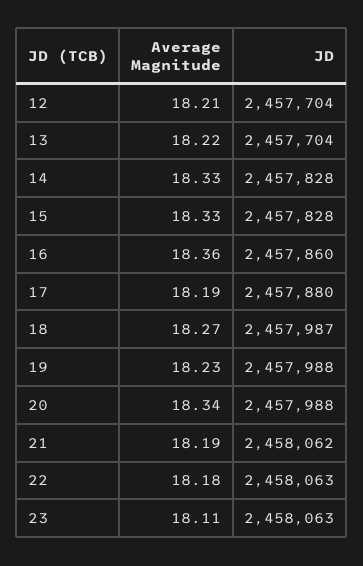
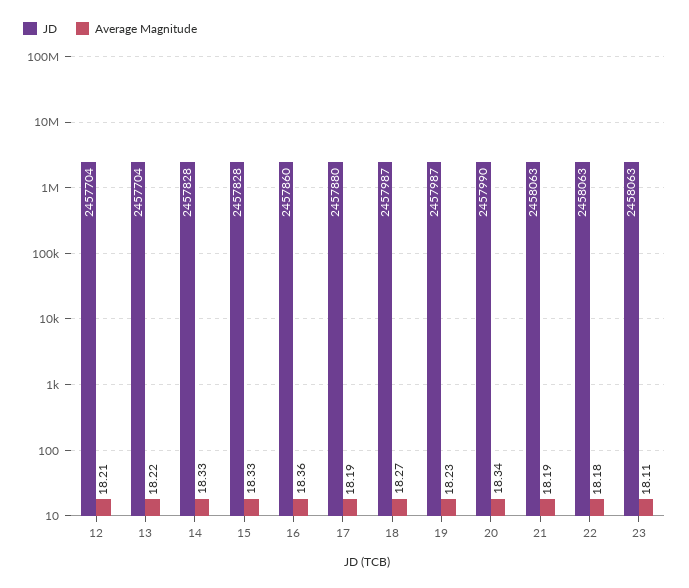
JD, 19: 2457988 -> 2457987
JD, 20: 2457988 -> 2457990
JD, 21: 2458062 -> 2458063

